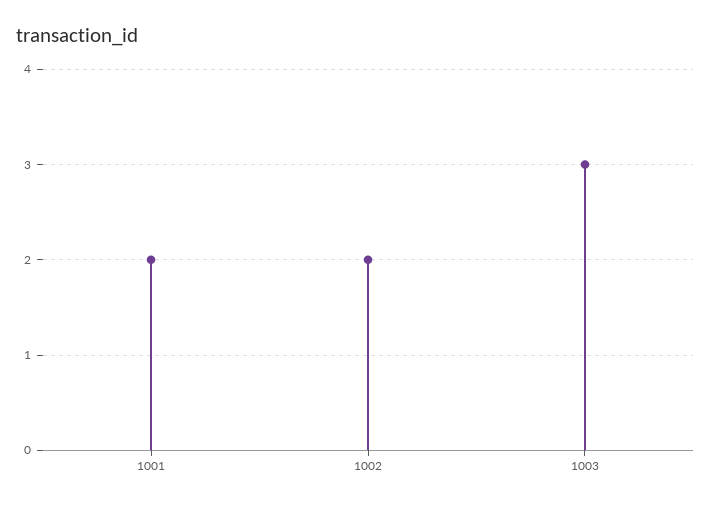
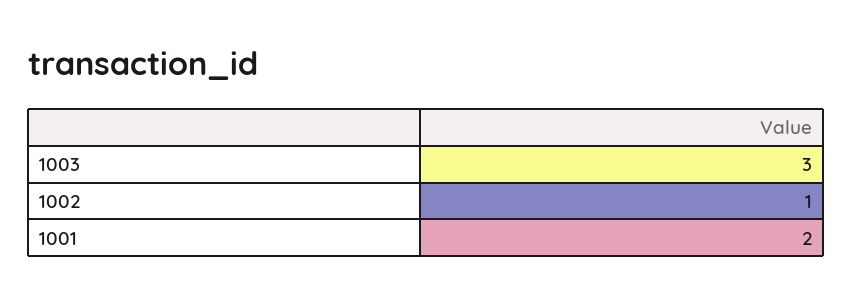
1002: 2 -> 1

